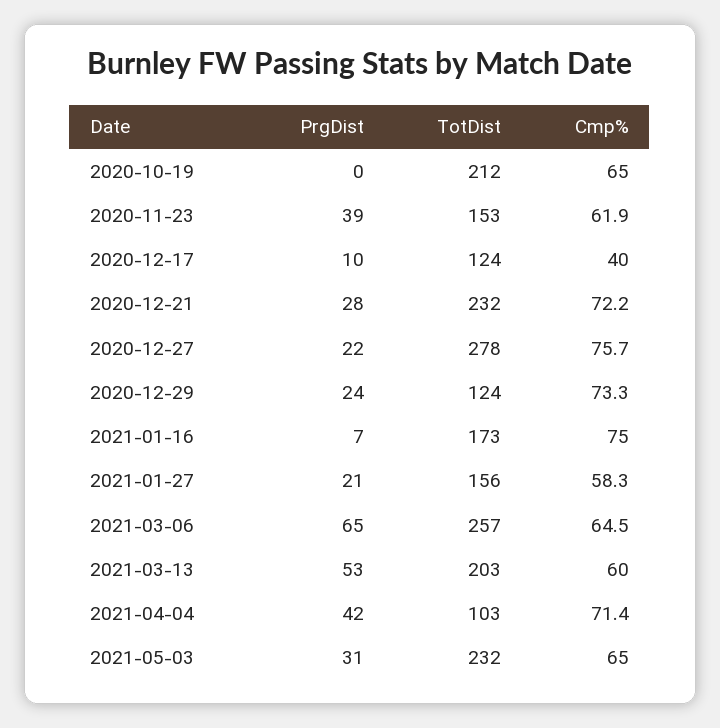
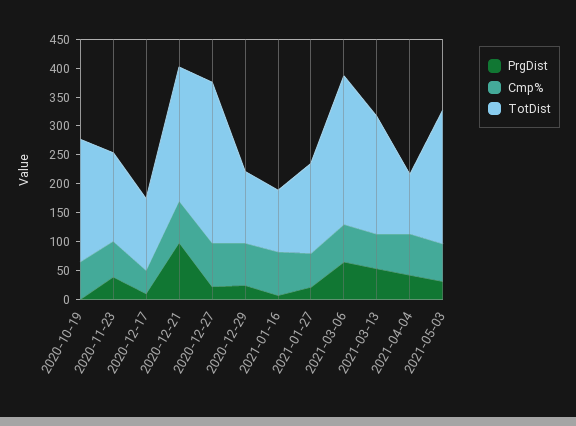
PrgDist, 2020-12-21: 28 -> 100
TotDist, 2021-01-16: 173 -> 100

